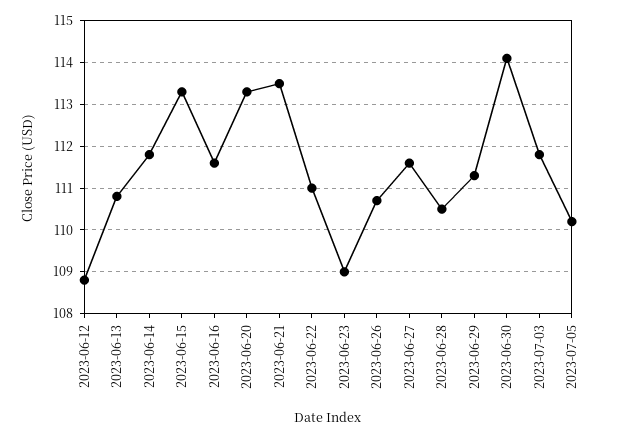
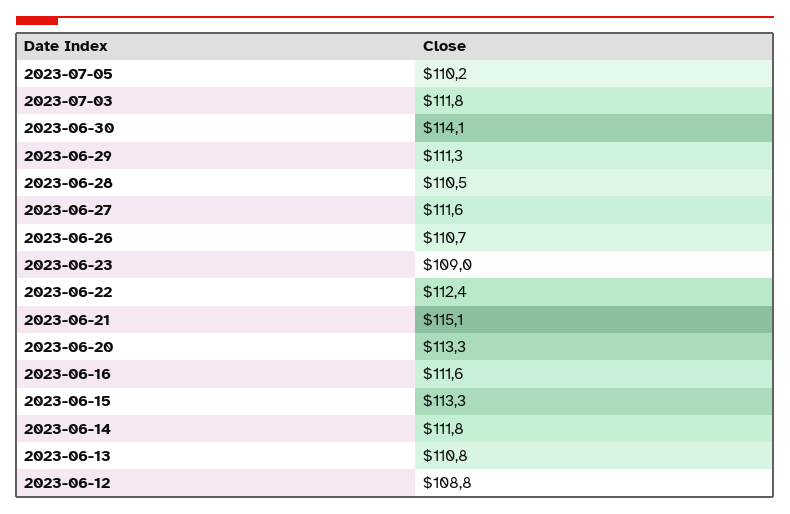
2023-06-21: 113.5 -> 115.1
2023-06-22: 111 -> 112.4

